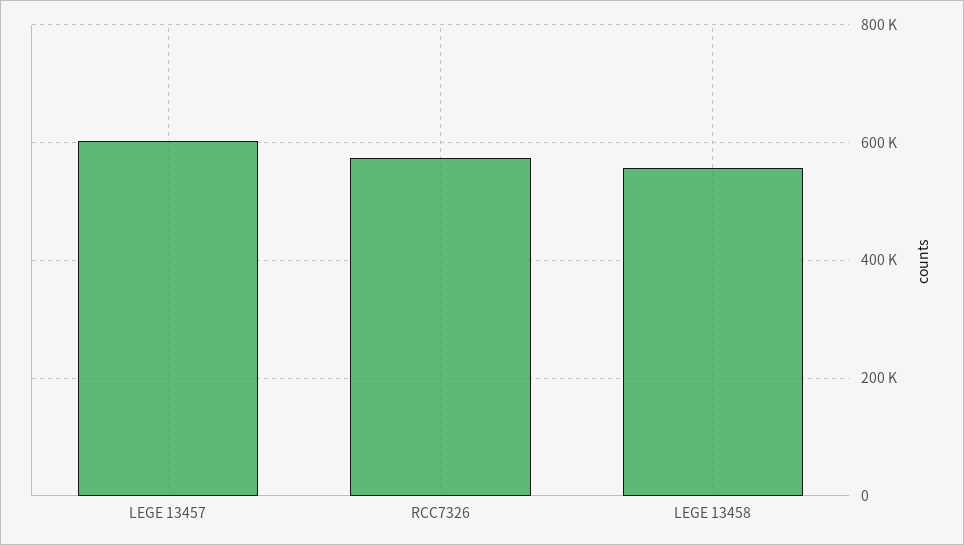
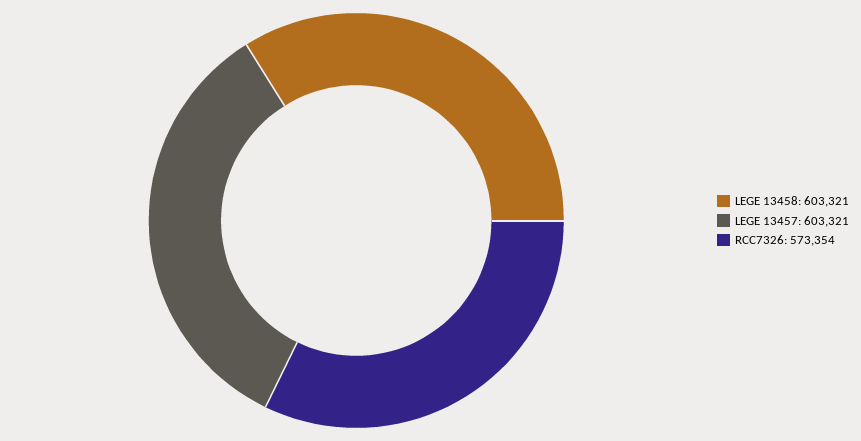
LEGE 13458: 560000 -> 603321

